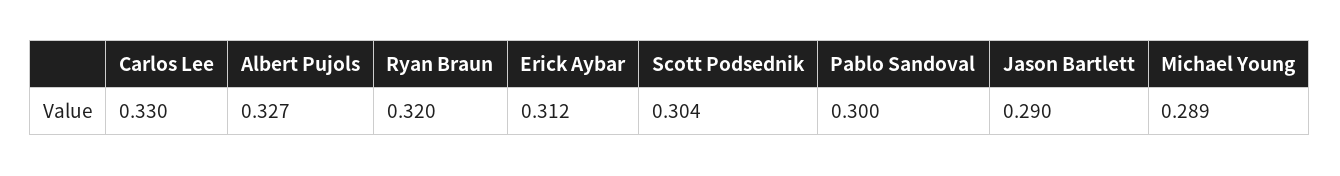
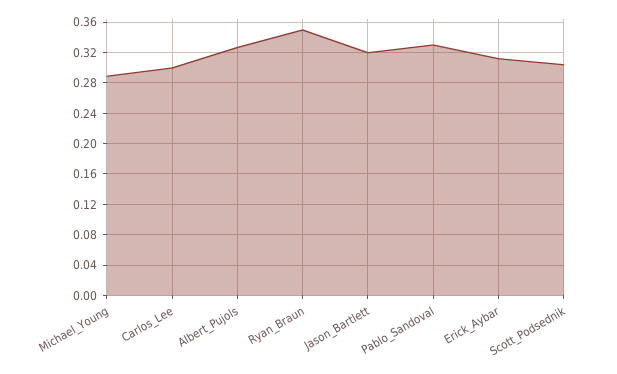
Carlos Lee: 0.33 -> 0.3
Ryan Braun: 0.32 -> 0.35
Pablo Sandoval: 0.3 -> 0.33
Jason Bartlett: 0.29 -> 0.32

